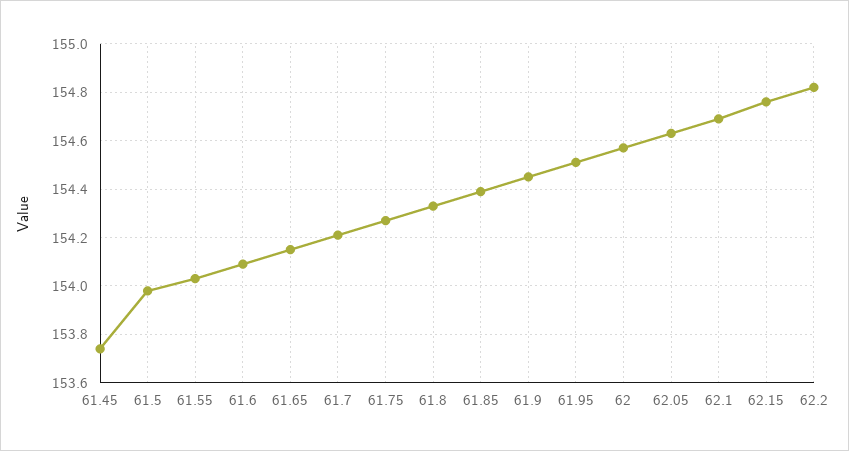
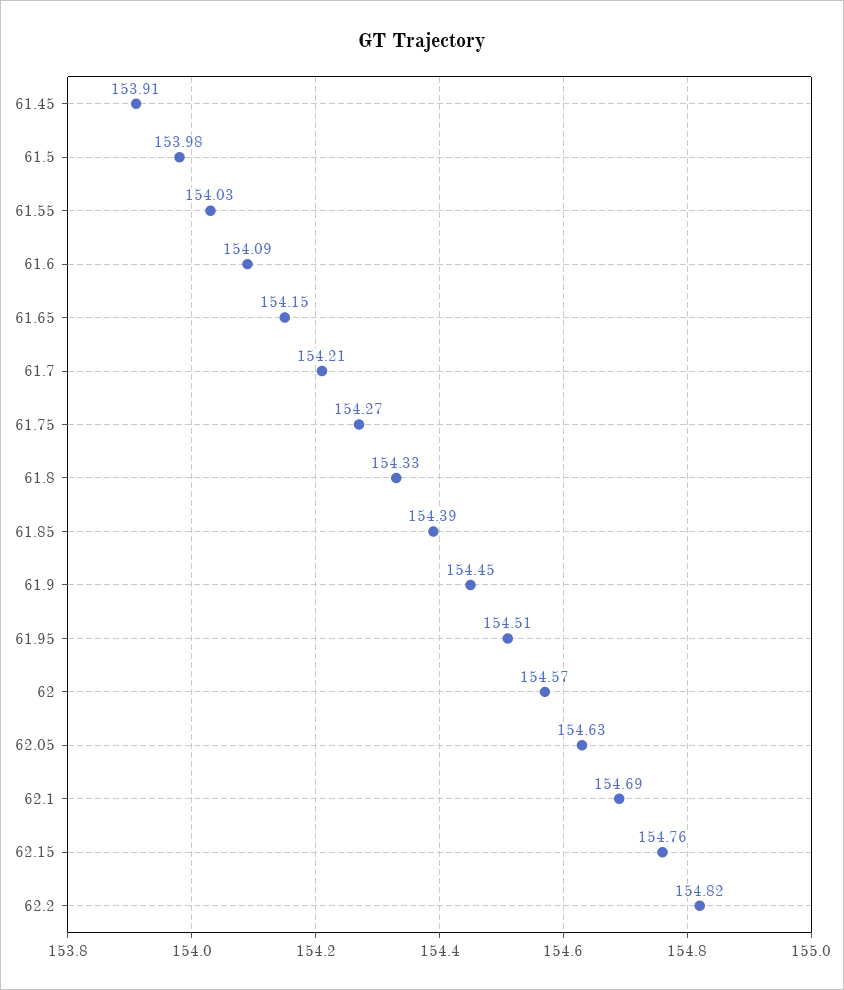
61.45: 153.75 -> 153.91

